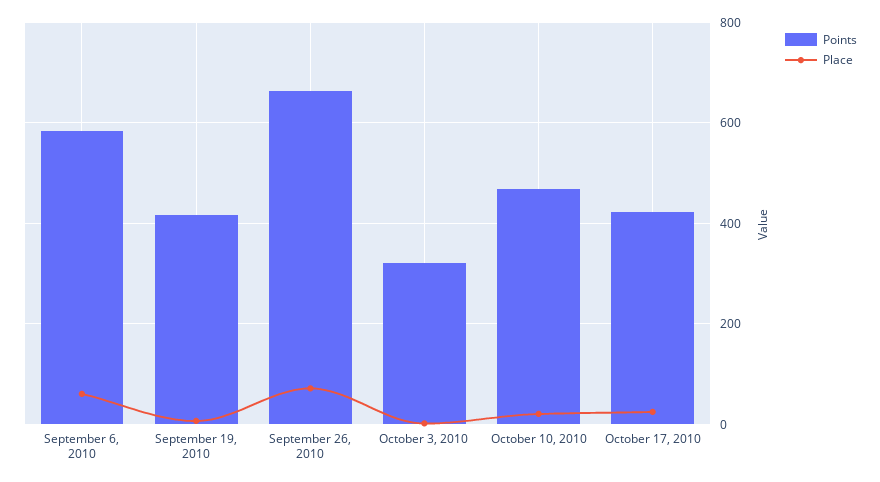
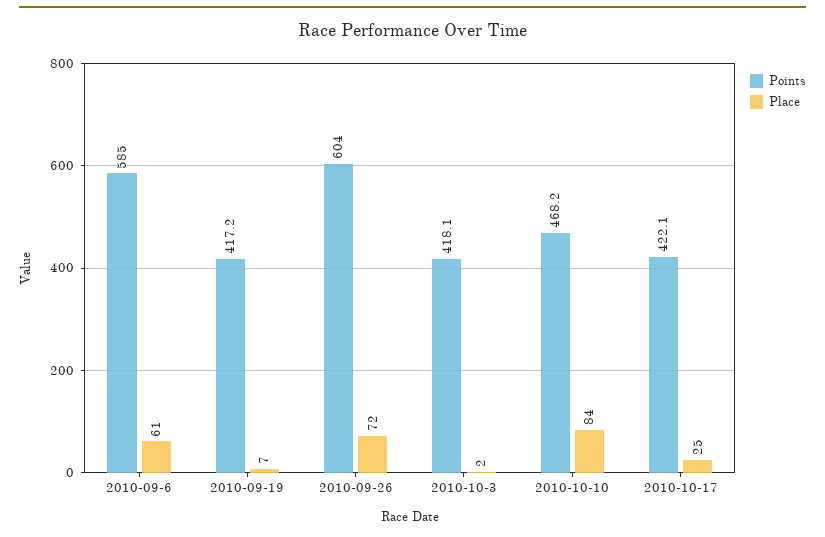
Points, September 26, 2010: 660 -> 604
Points, October 3, 2010: 320 -> 418.1
Place, October 10, 2010: 20 -> 84

